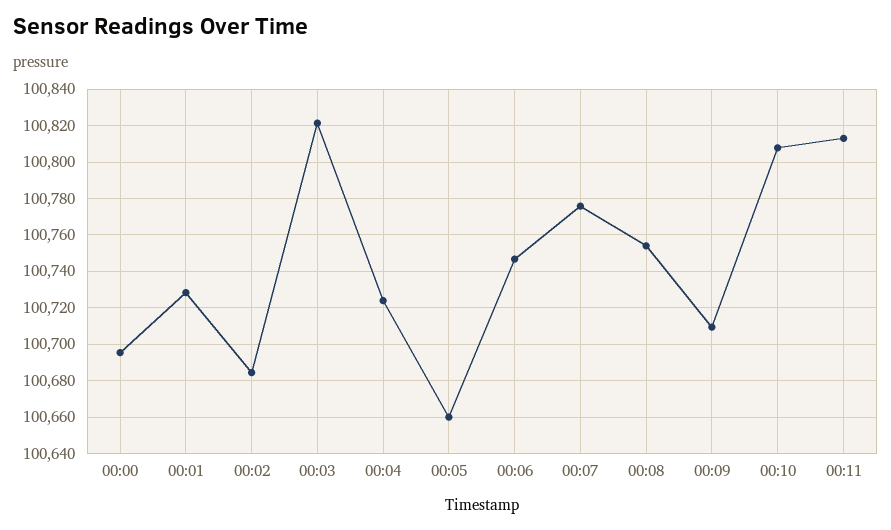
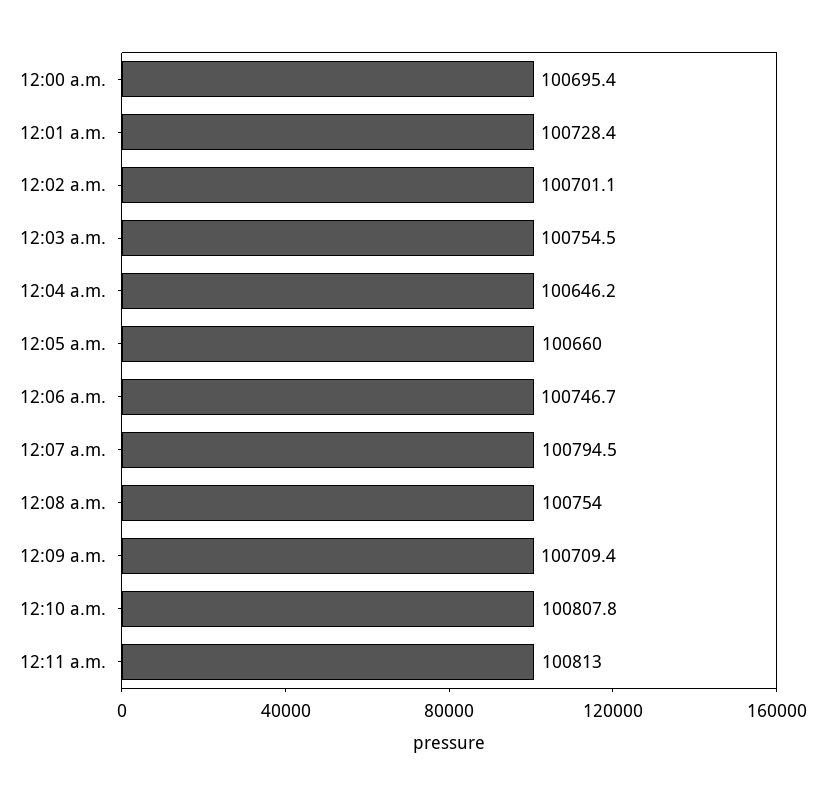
00:02: 100685 -> 100701.1
00:03: 100820 -> 100754.5
00:04: 100725 -> 100646.2
00:07: 100775 -> 100794.5

